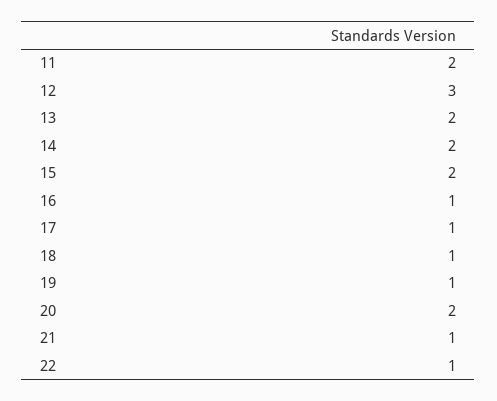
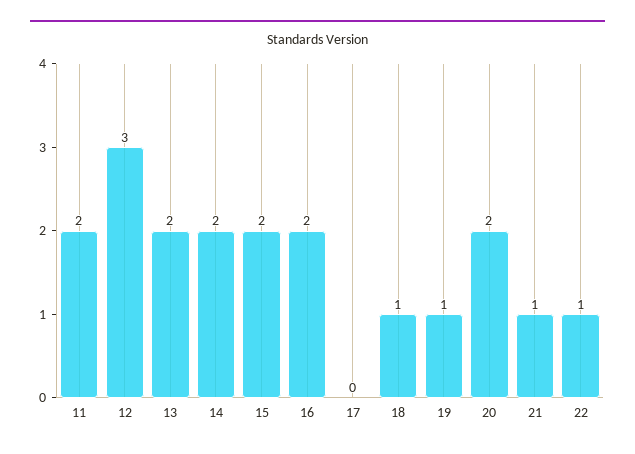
16: 1 -> 2
17: 1 -> 0

